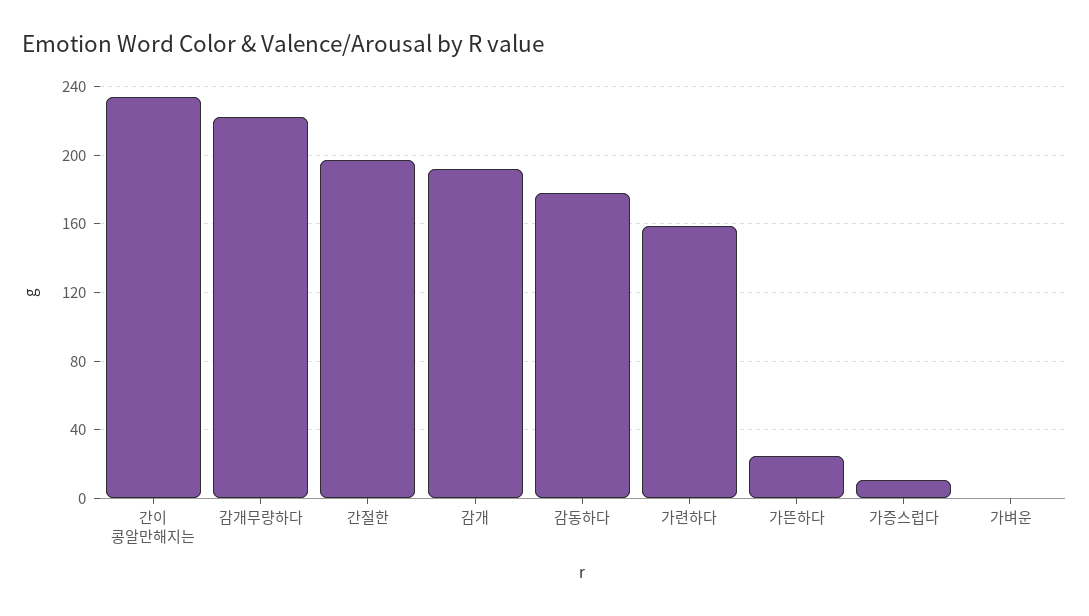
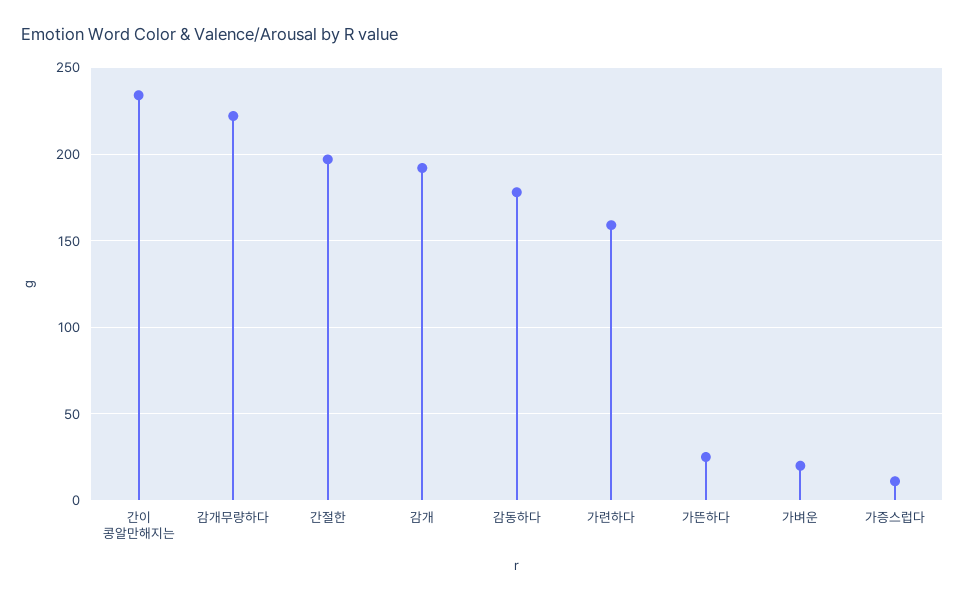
가벼운: 0 -> 20

